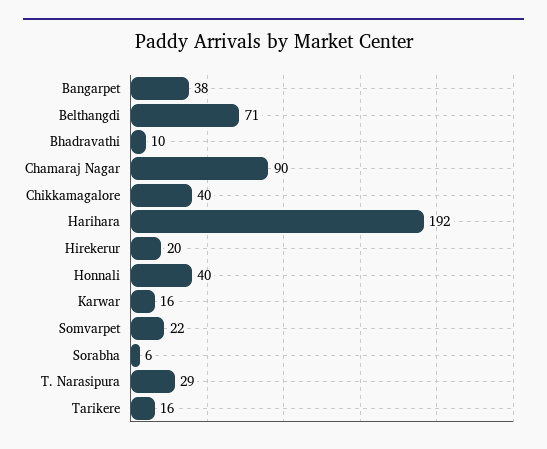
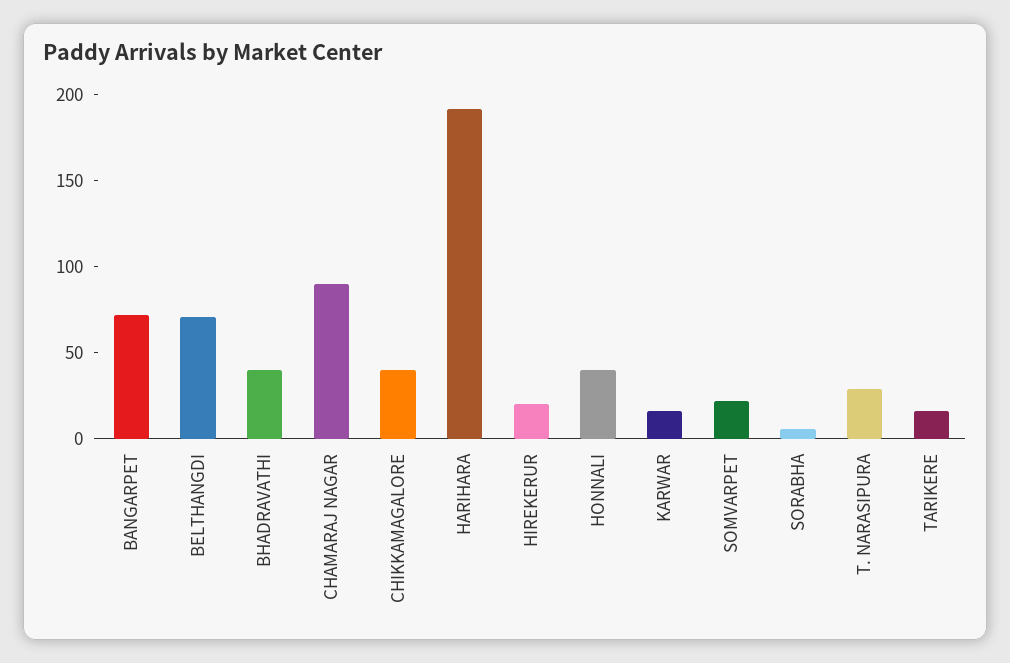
Bangarpet: 38 -> 70
Bhadravathi: 10 -> 40

